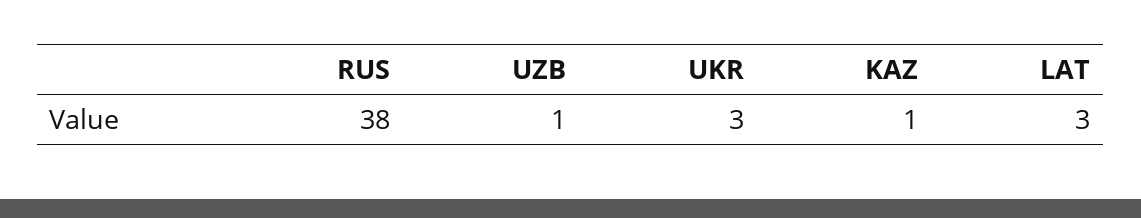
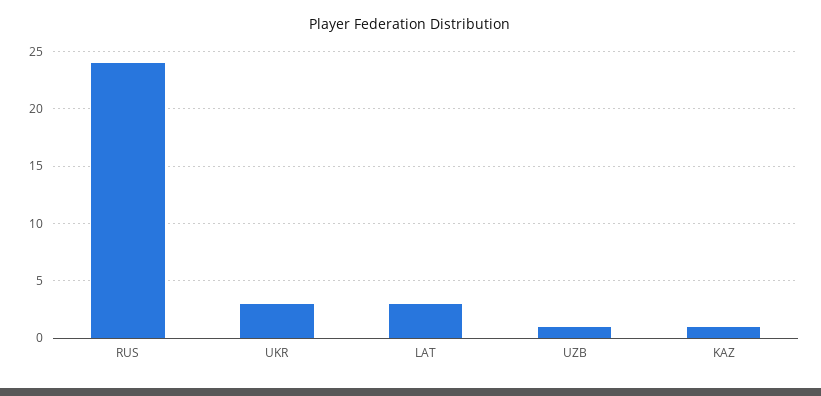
RUS: 38 -> 24

